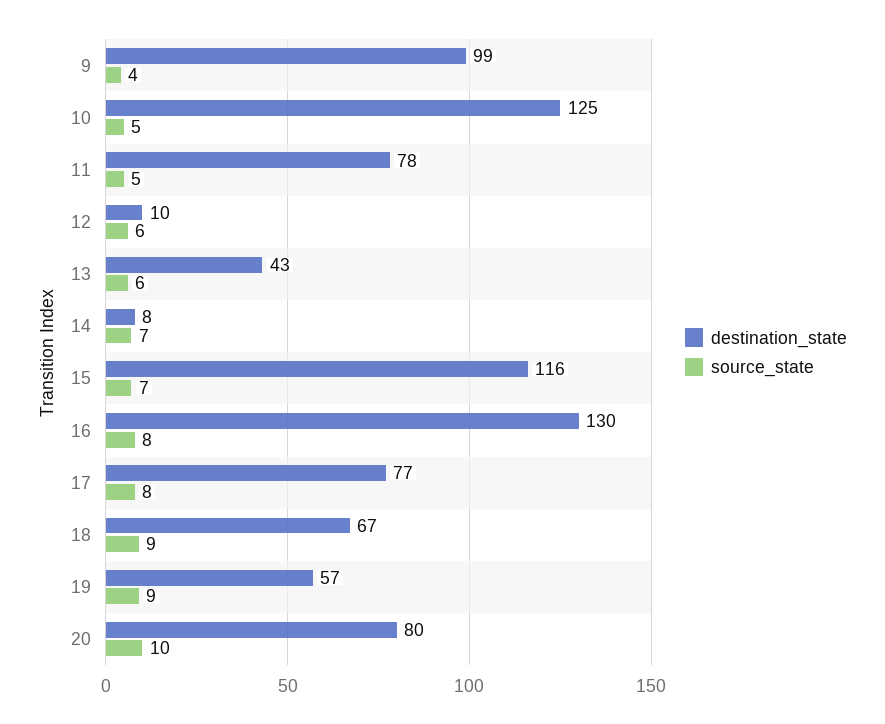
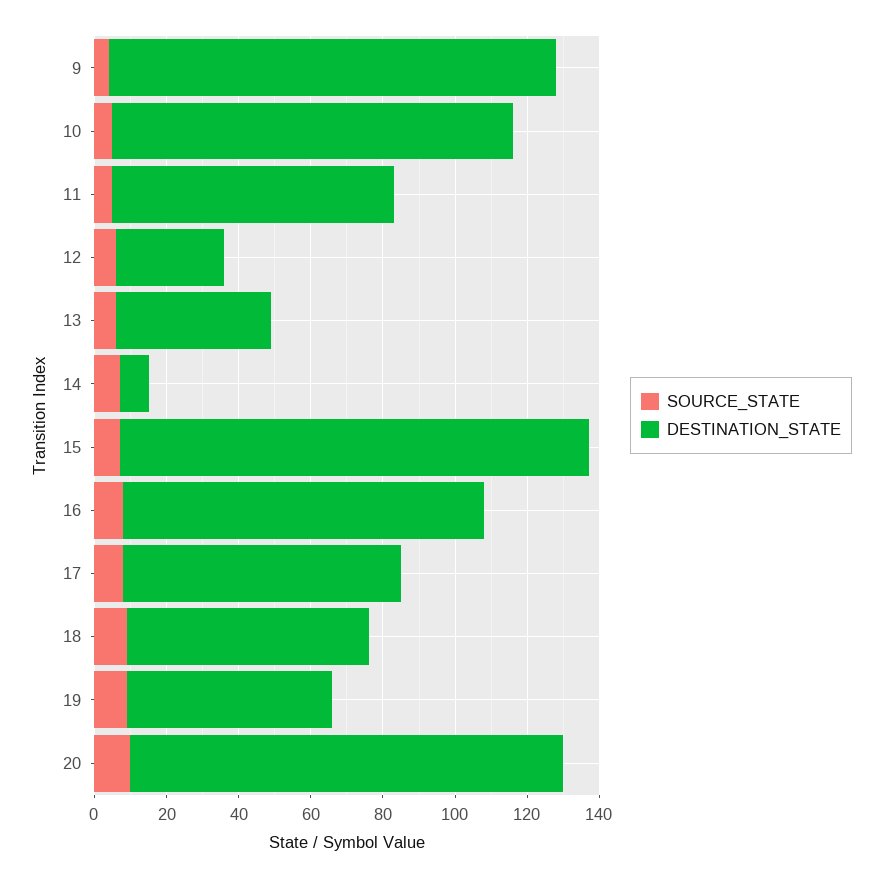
destination_state, 9: 99 -> 125
destination_state, 10: 125 -> 110
destination_state, 12: 10 -> 30
destination_state, 15: 116 -> 130
destination_state, 16: 130 -> 100
destination_state, 20: 80 -> 120

